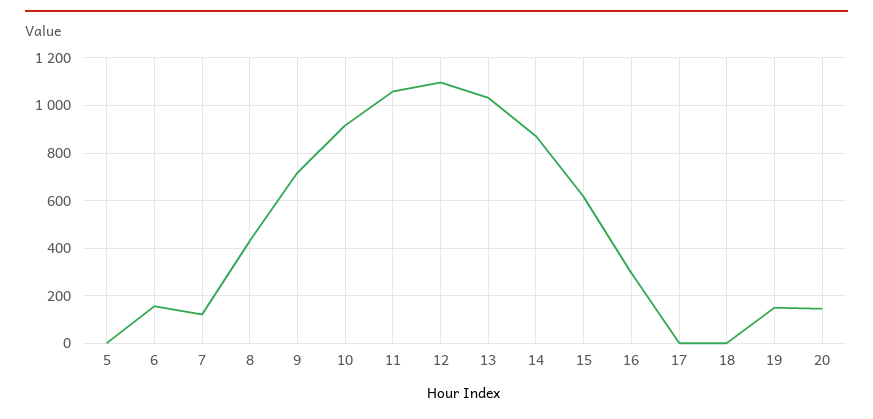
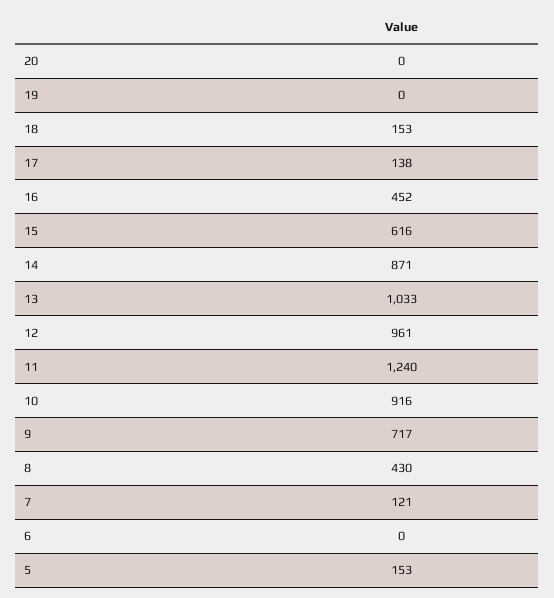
5: 0 -> 153
6: 150 -> 0
11: 1050 -> 1240
12: 1100 -> 961
16: 300 -> 452
17: 0 -> 138
18: 0 -> 153
19: 150 -> 0
20: 150 -> 0

